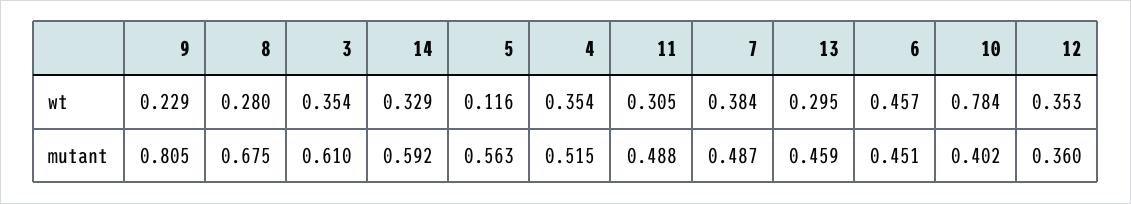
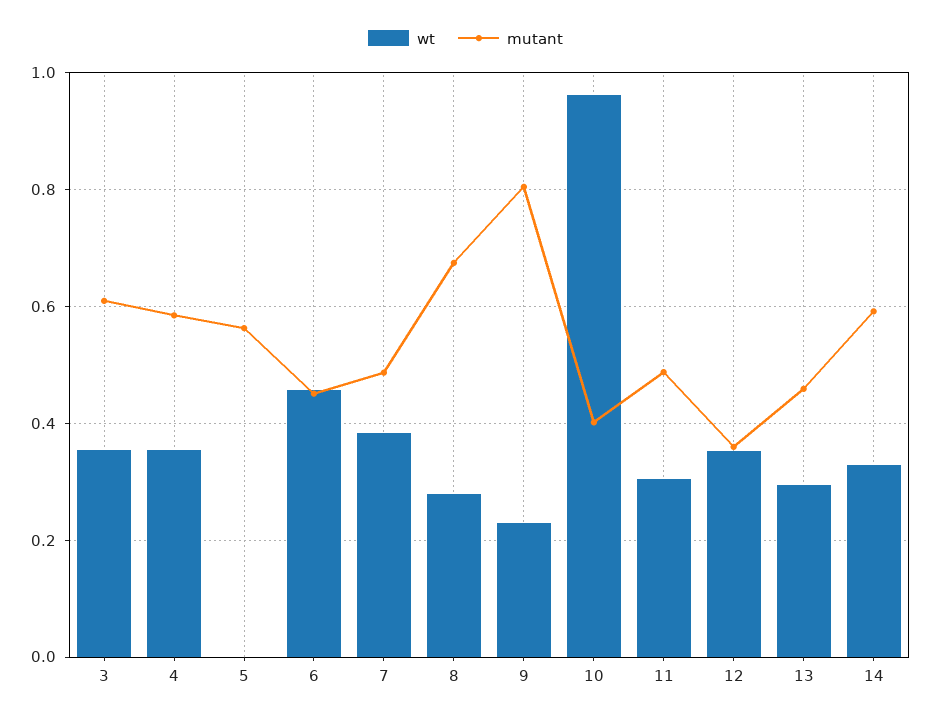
wt, 5: 0.116 -> 0
wt, 10: 0.784 -> 0.96
mutant, 4: 0.515 -> 0.58

